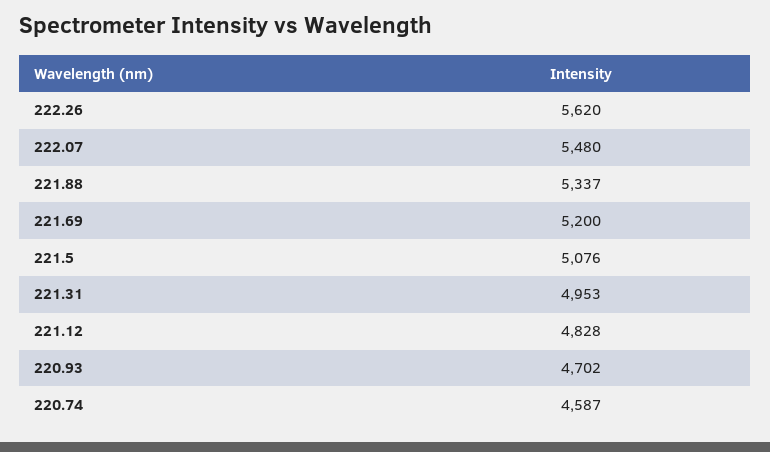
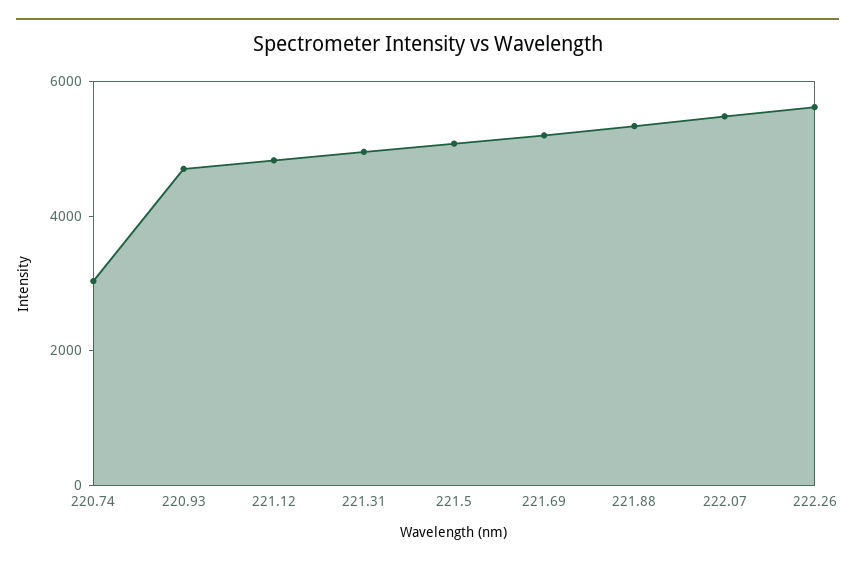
220.74: 4587 -> 3000

